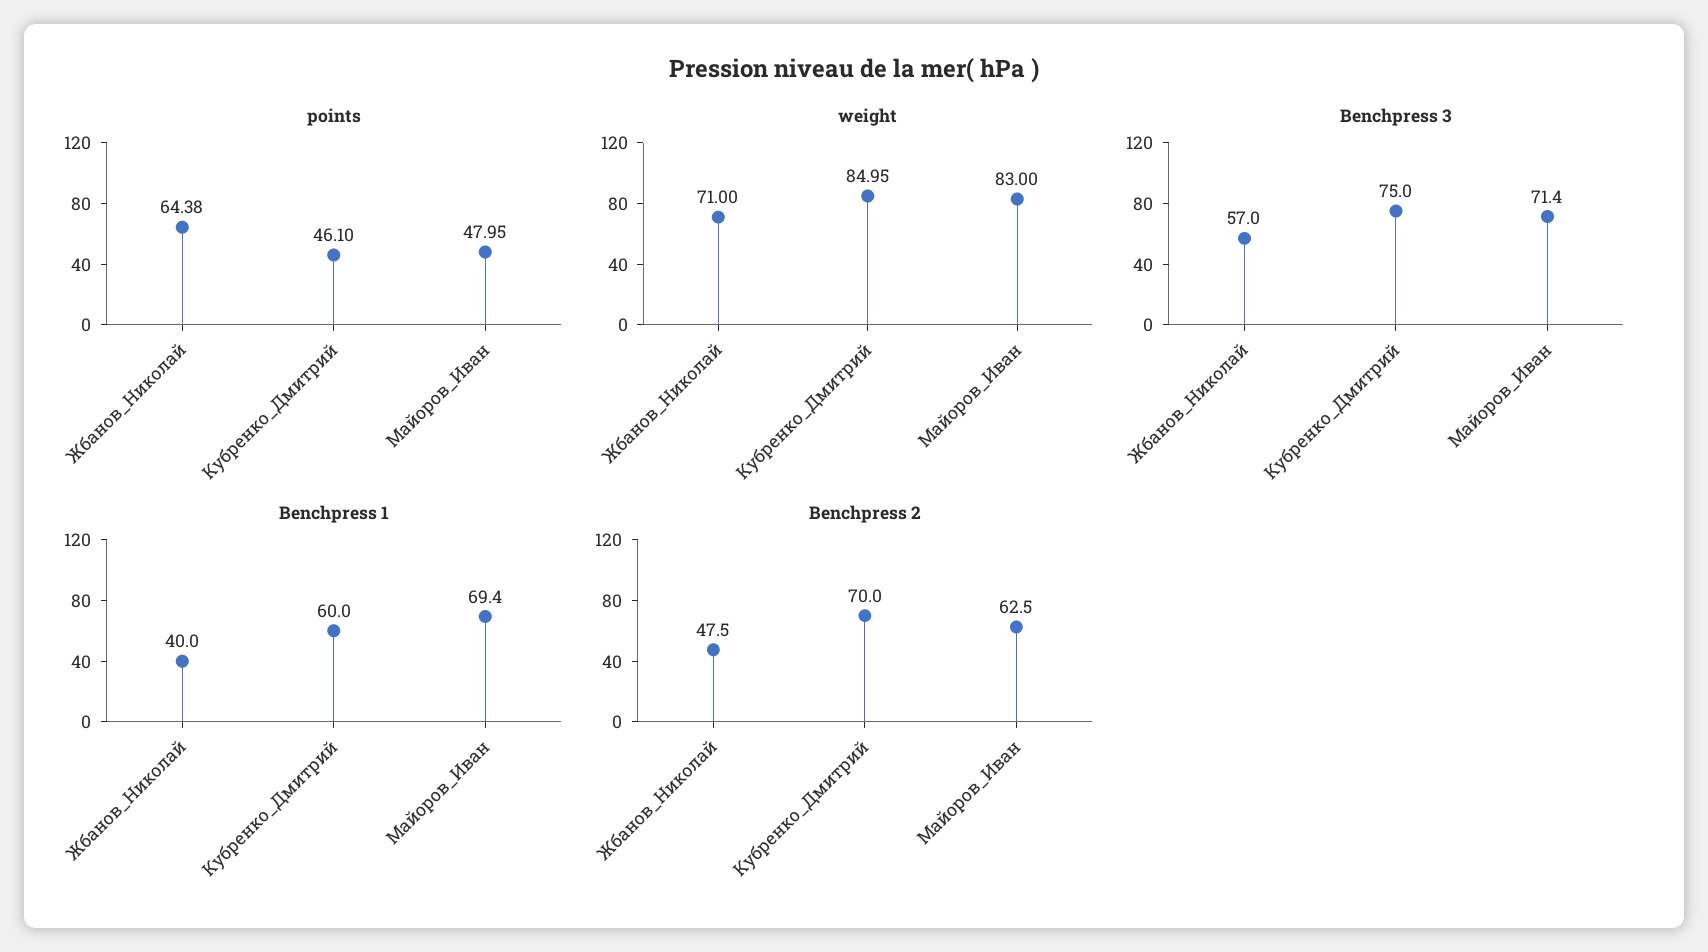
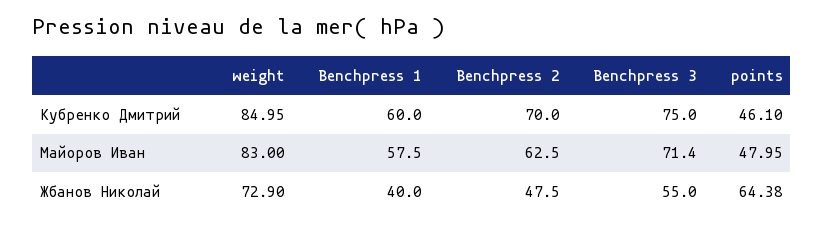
weight, Жбанов_Николай: 71 -> 72.9
Benchpress 3, Жбанов_Николай: 57 -> 55
Benchpress 1, Майоров_Иван: 69.4 -> 57.5

